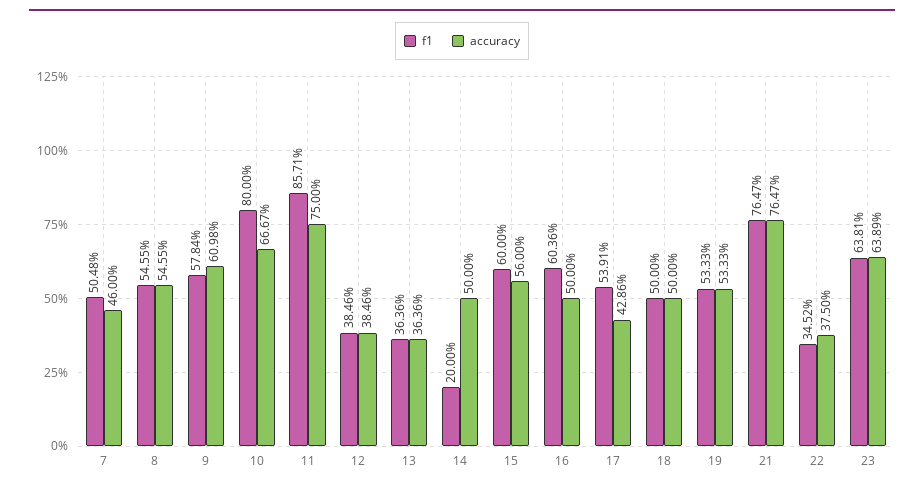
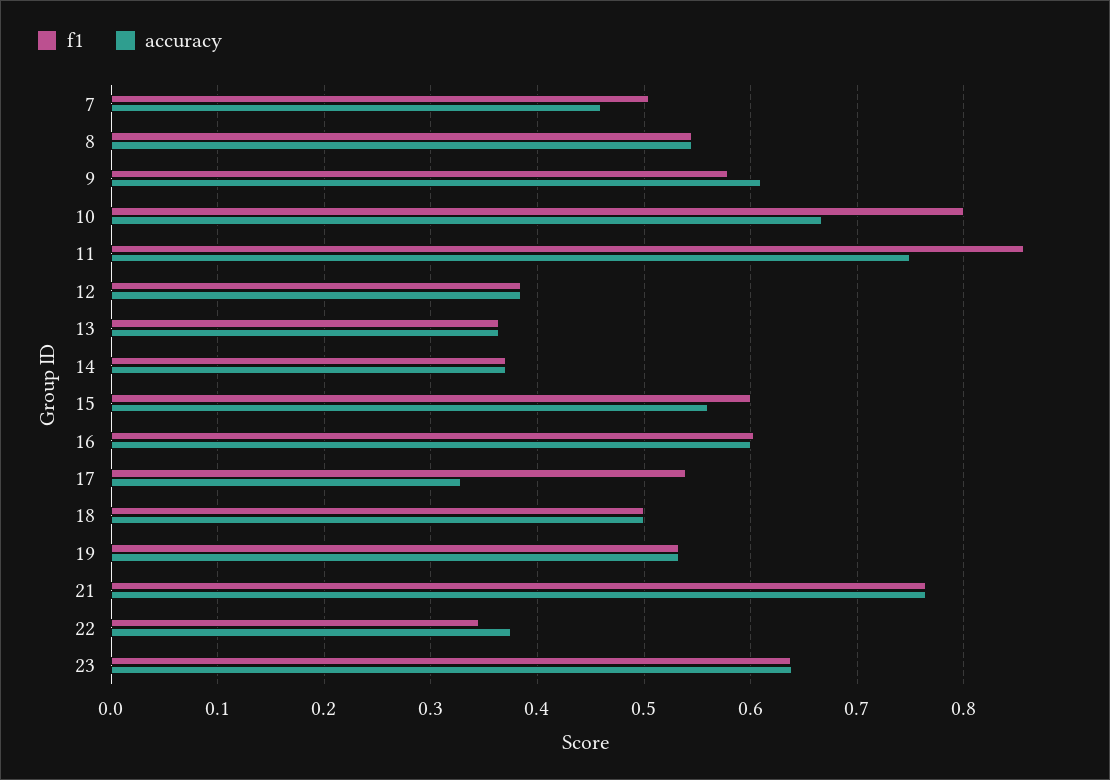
f1, 14: 0.2 -> 0.37
accuracy, 14: 0.5 -> 0.37
accuracy, 16: 0.5 -> 0.6
accuracy, 17: 0.4286 -> 0.33

